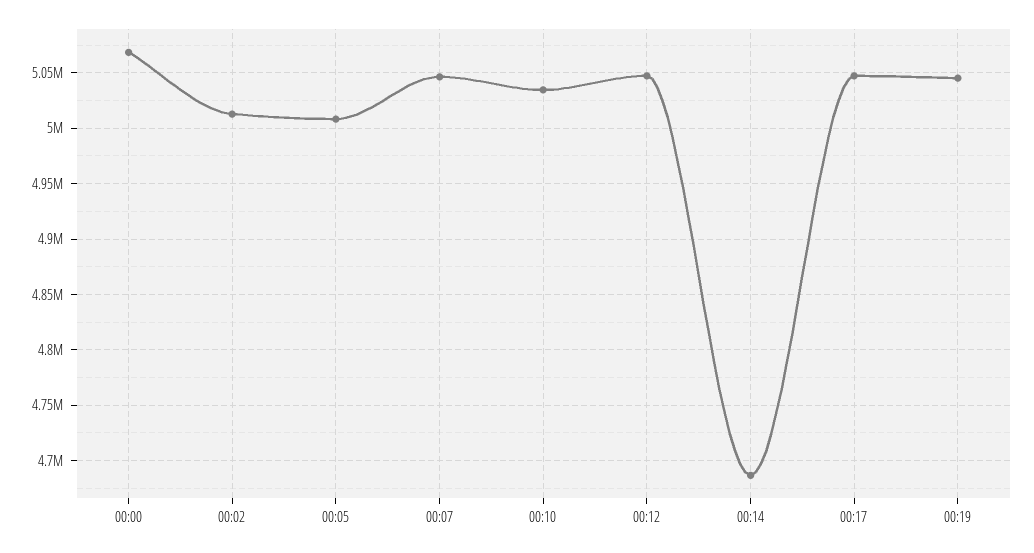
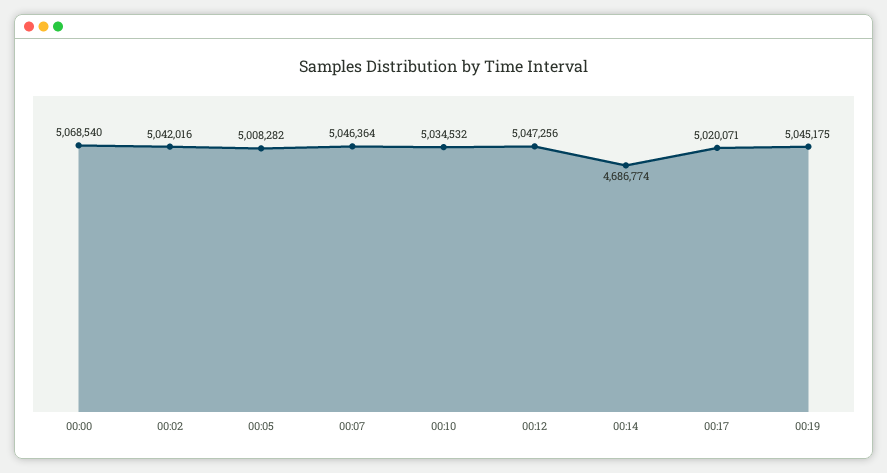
00:02: 5010000 -> 5042016
00:17: 5050000 -> 5020071

